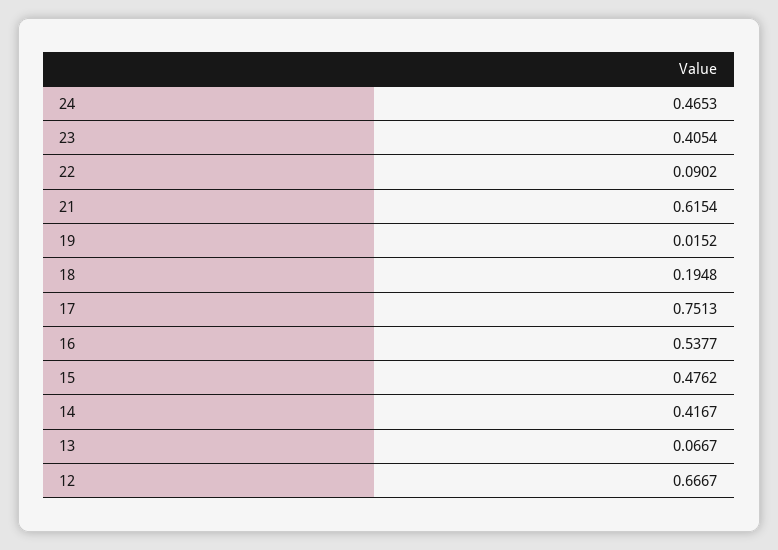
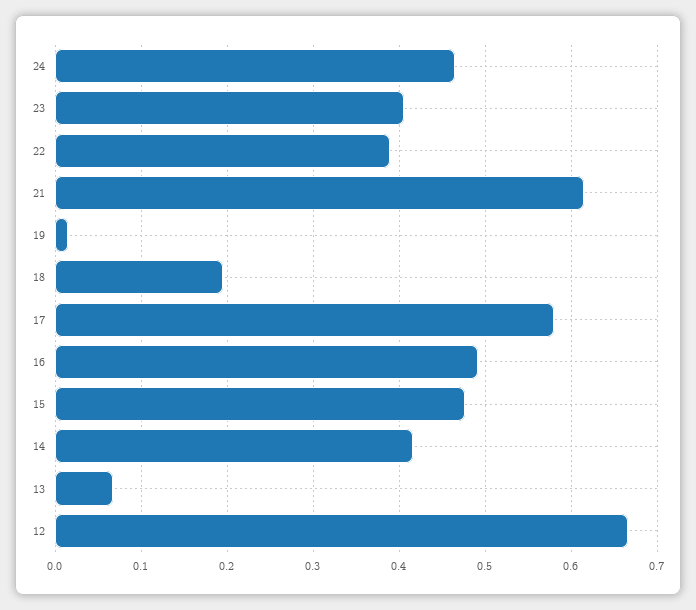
22: 0.0902 -> 0.39
17: 0.7513 -> 0.58
16: 0.5377 -> 0.49

